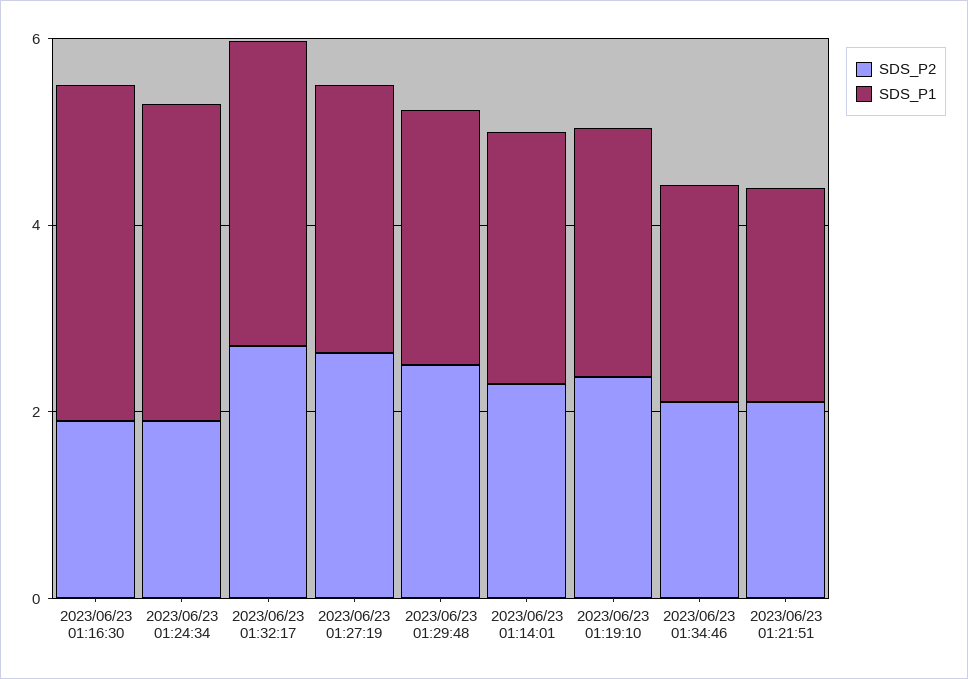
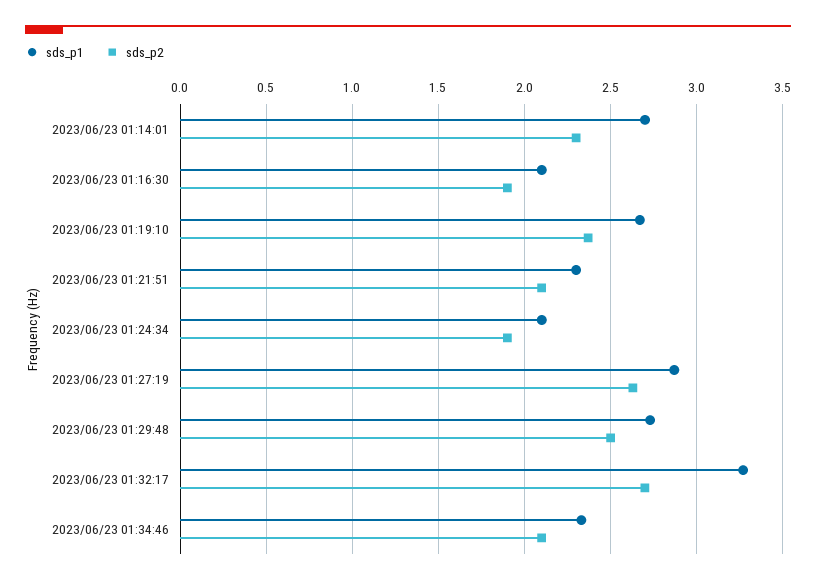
SDS_P1, 2023/06/23 01:16:30: 3.5 -> 2.1
SDS_P1, 2023/06/23 01:24:34: 3.5 -> 2.1

